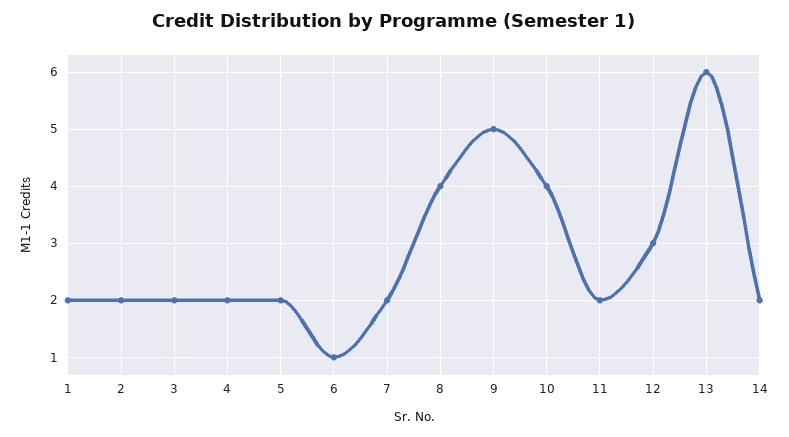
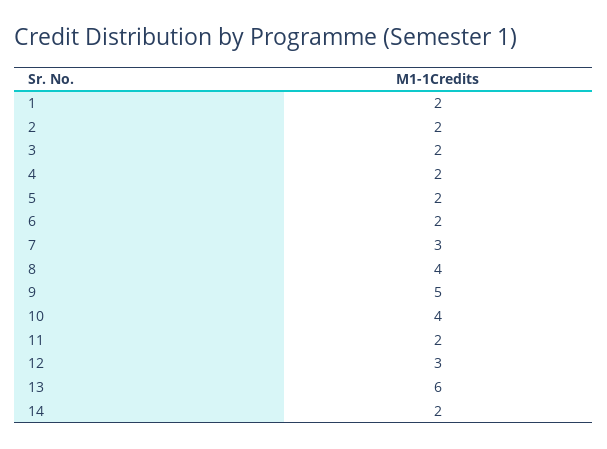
6: 1 -> 2
7: 2 -> 3

